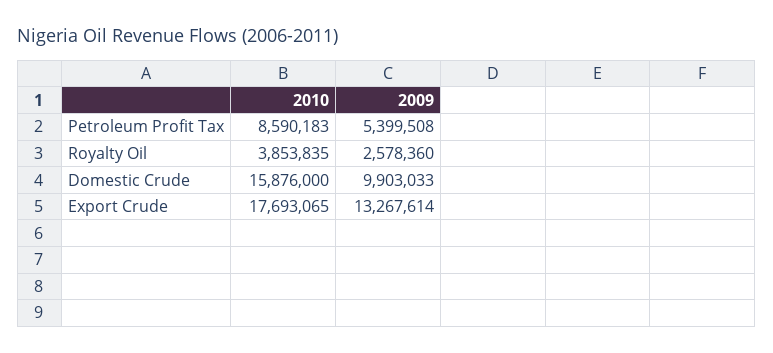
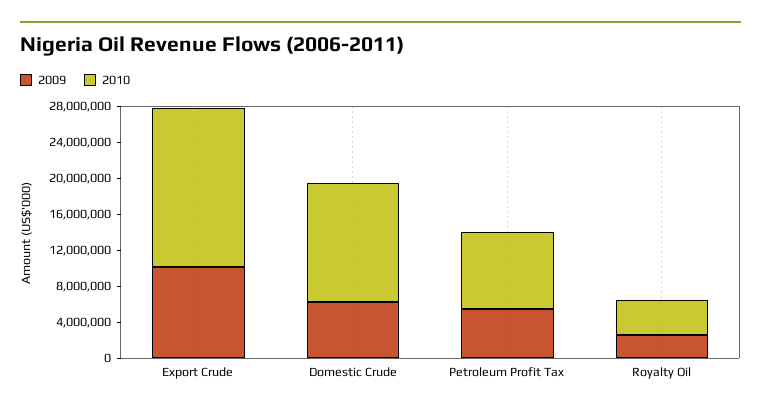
2010, Domestic Crude: 15876000 -> 13000000
2009, Domestic Crude: 9903033 -> 6000000
2009, Export Crude: 13267614 -> 10000000

